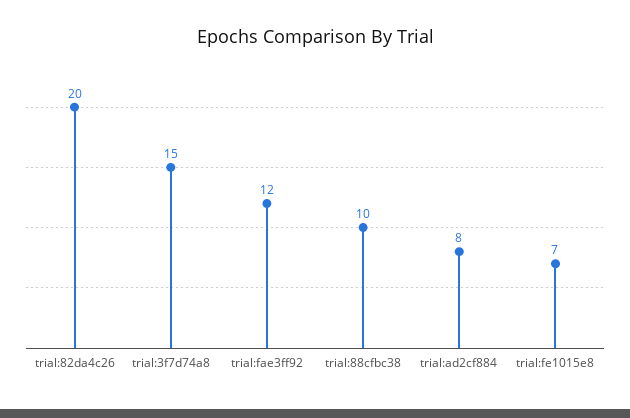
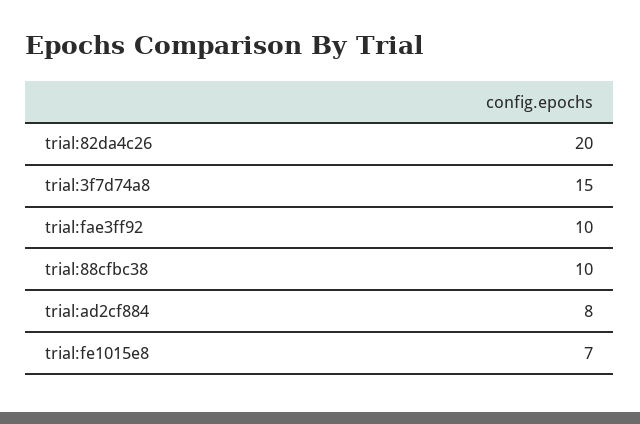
trial:fae3ff92: 12 -> 10

